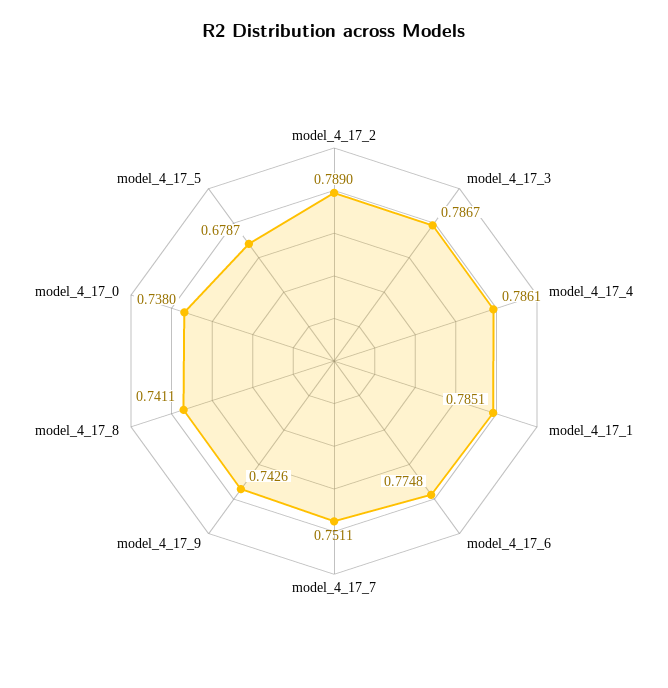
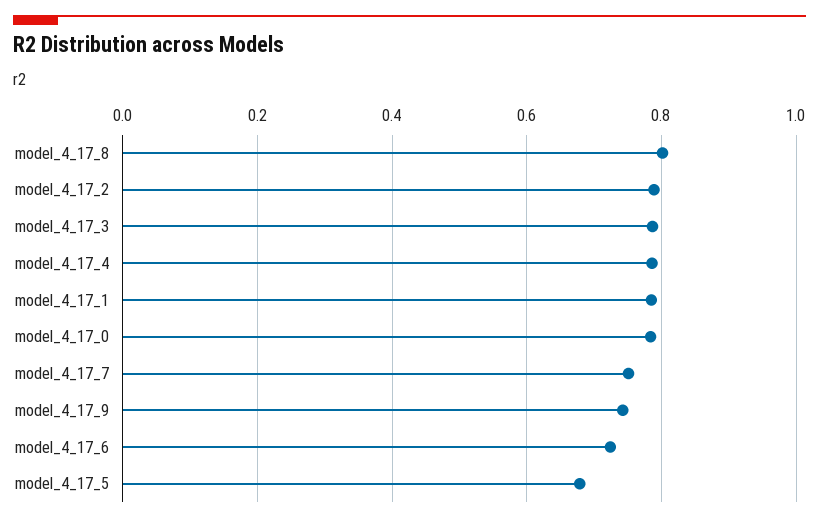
model_4_17_6: 0.7748 -> 0.72
model_4_17_8: 0.7411 -> 0.8
model_4_17_0: 0.738 -> 0.78

